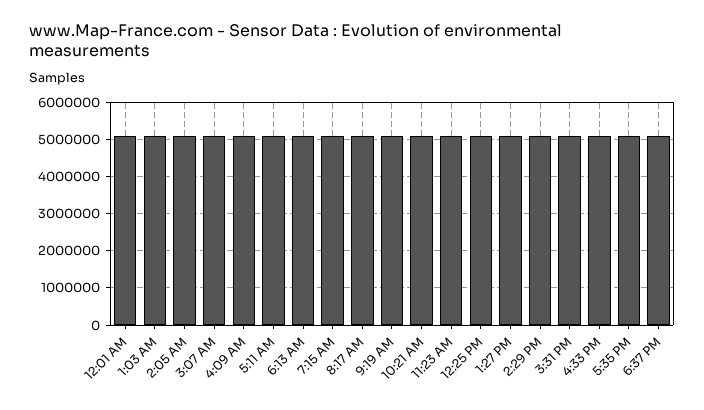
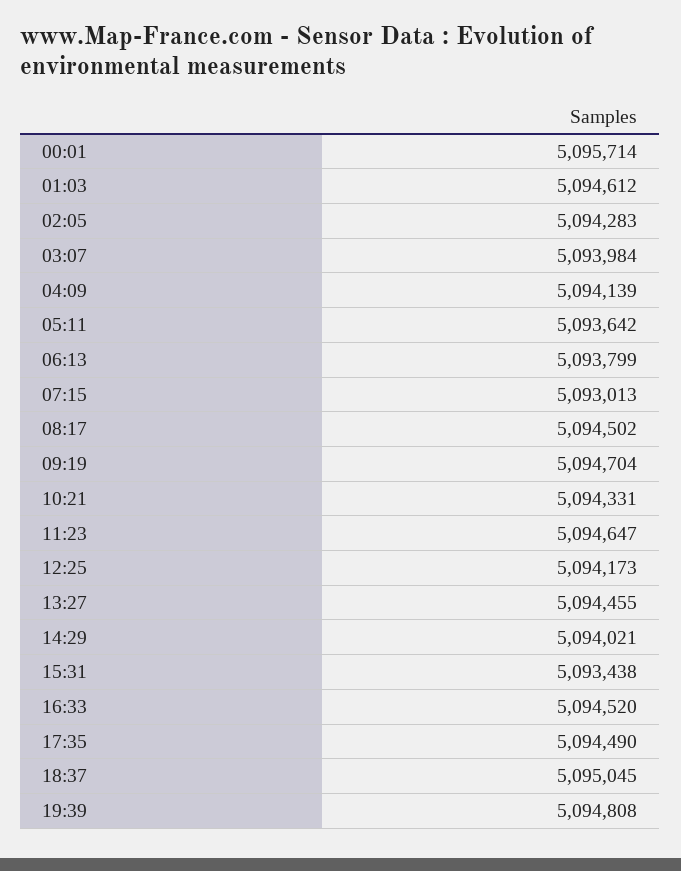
19:39: none -> 5094808

